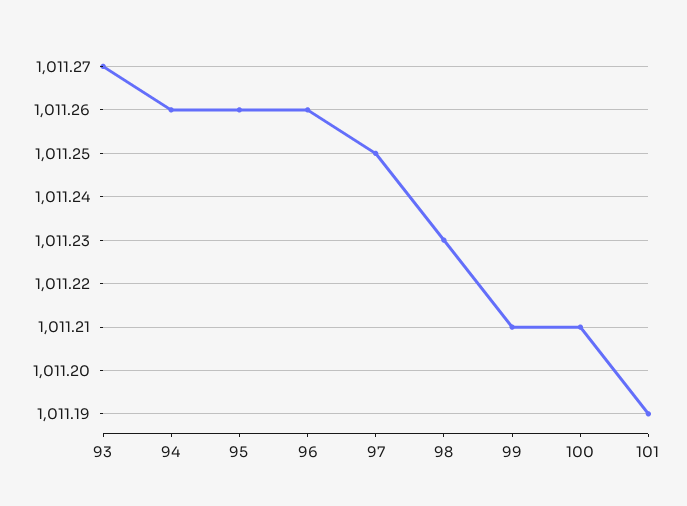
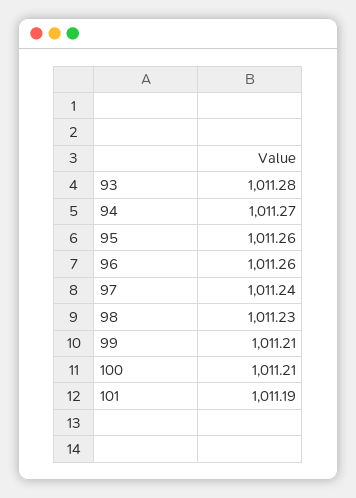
93: 1011.27 -> 1011.28
94: 1011.26 -> 1011.27
97: 1011.25 -> 1011.24

